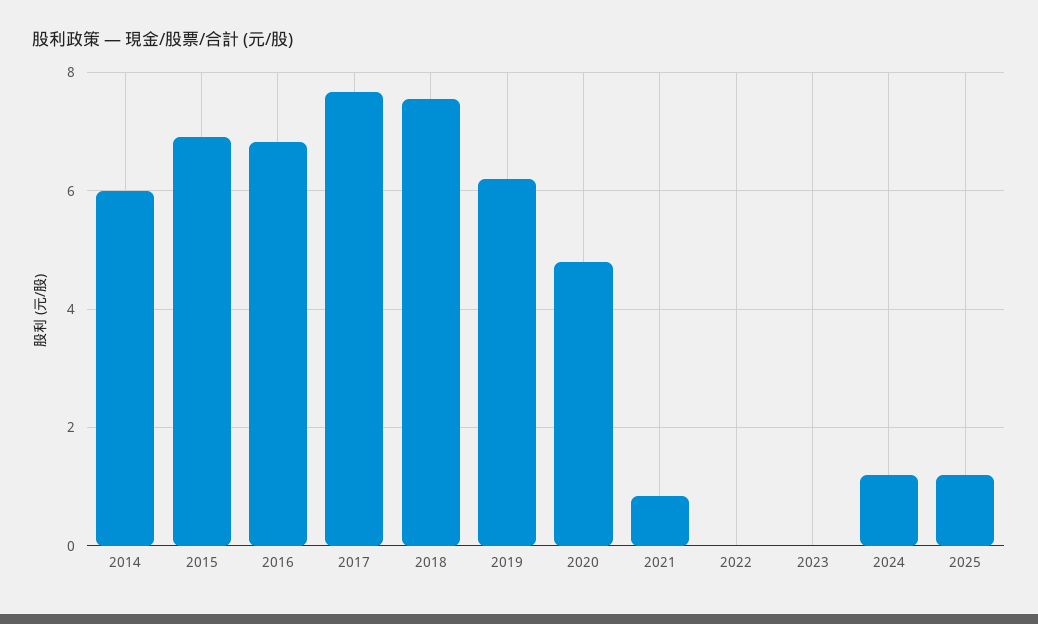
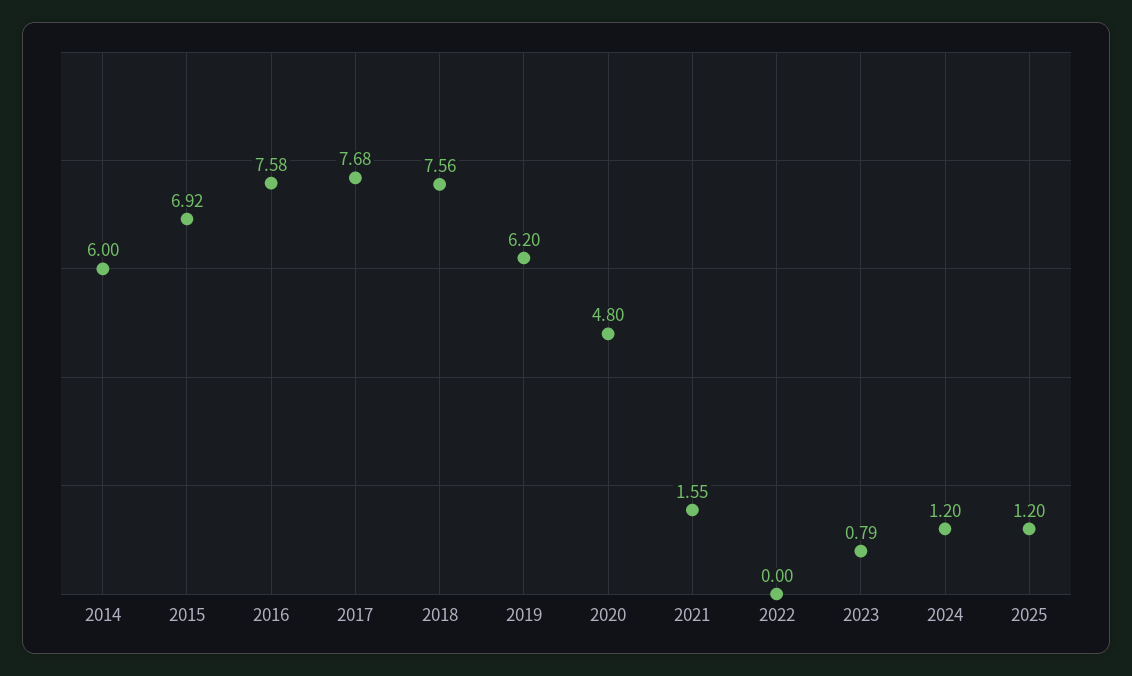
2016: 6.8 -> 7.58
2021: 0.8 -> 1.55
2023: 0 -> 0.79

